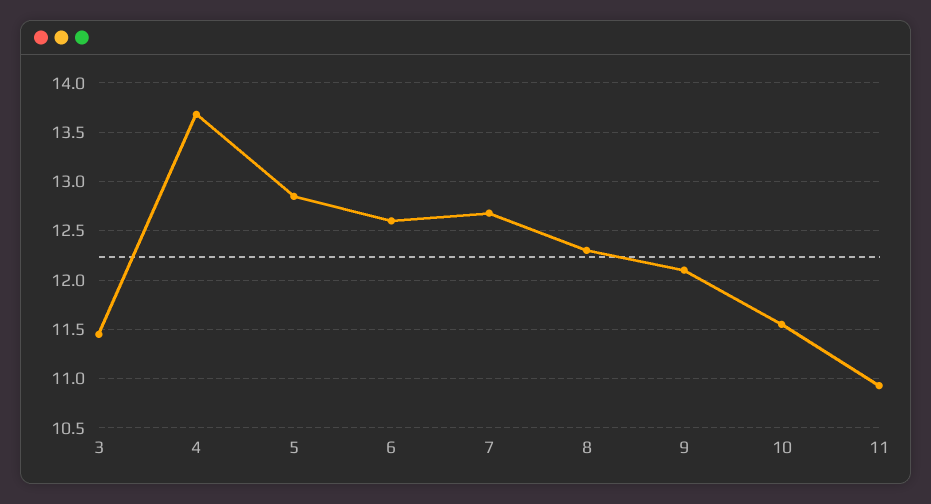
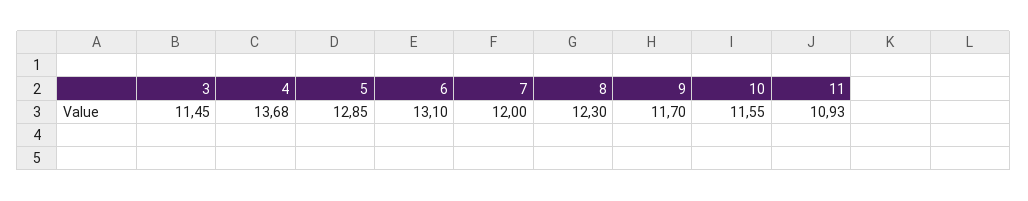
6: 12.6 -> 13.1
7: 12.7 -> 12
9: 12.1 -> 11.7

